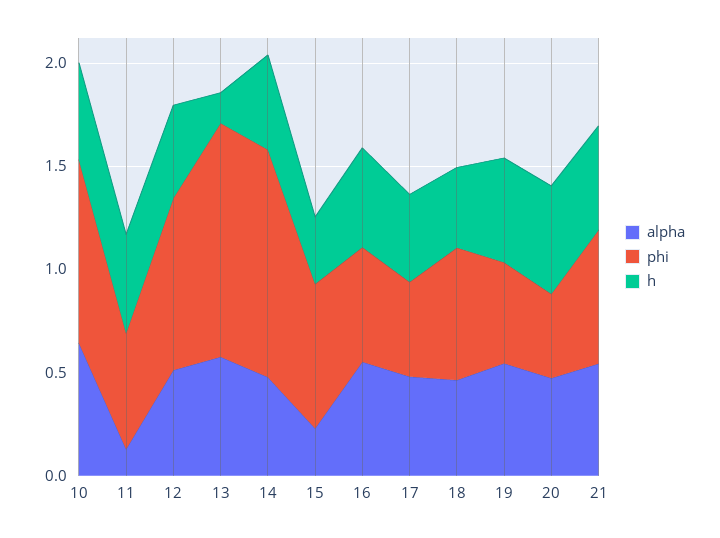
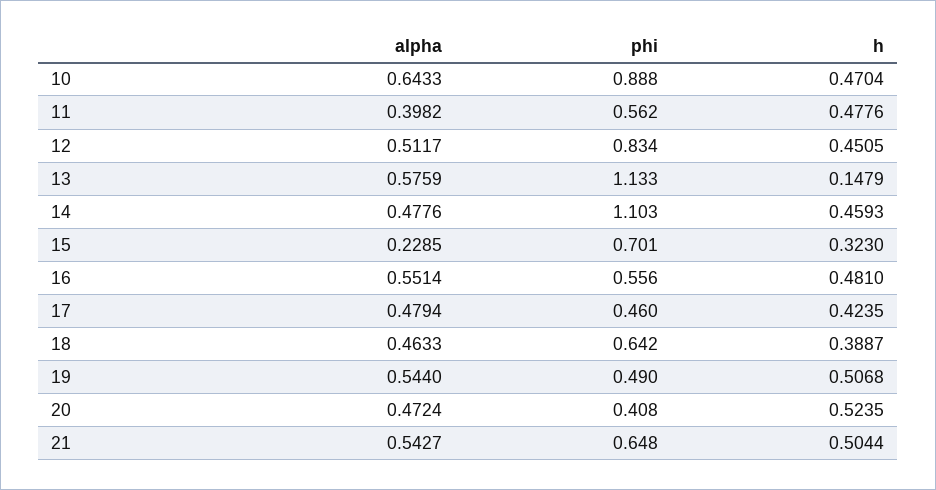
alpha, 11: 0.1 -> 0.3982

